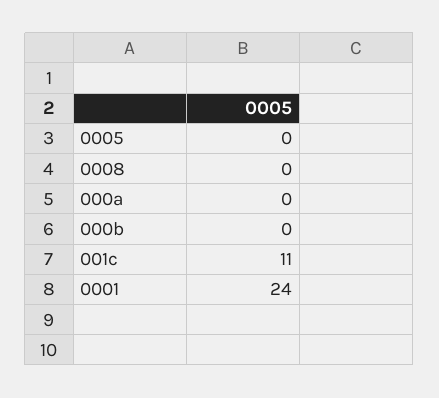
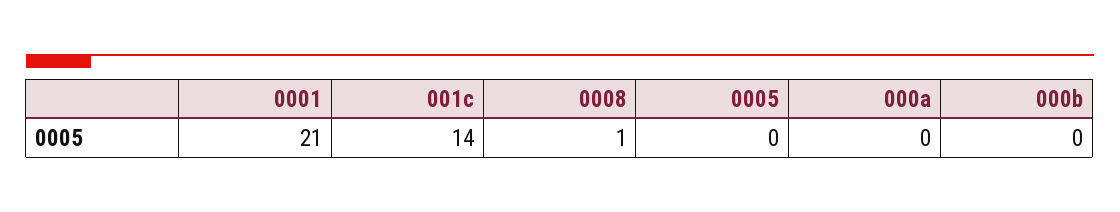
0008: 0 -> 1
001c: 11 -> 14
0001: 24 -> 21

